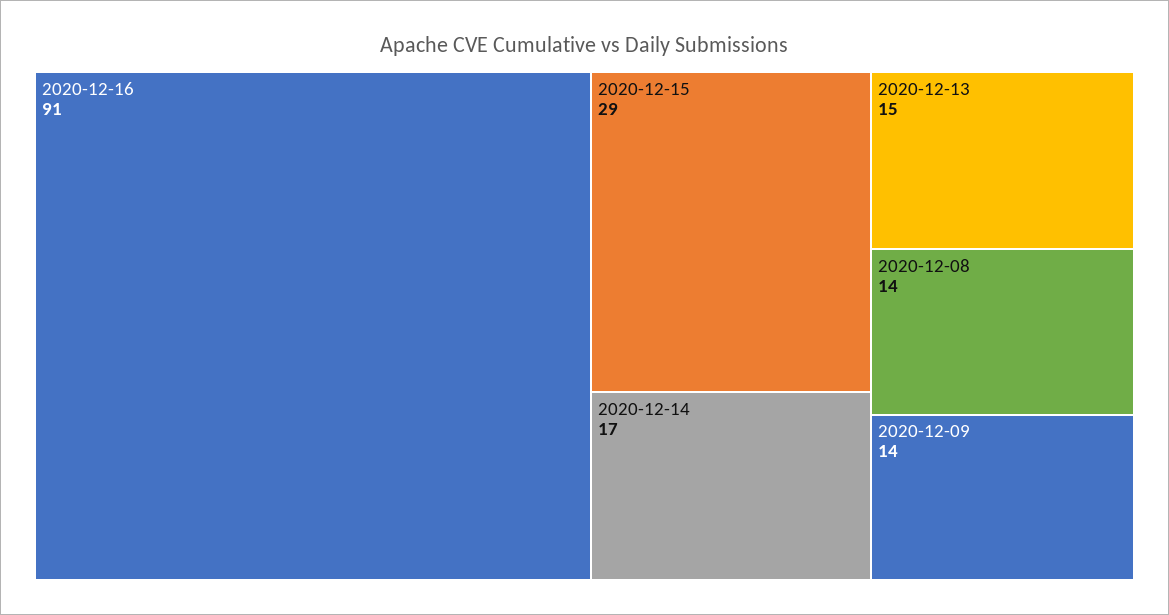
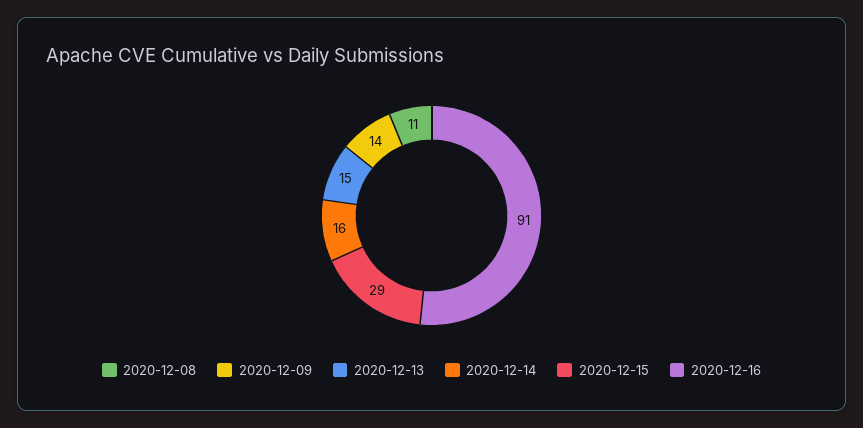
2020-12-14: 17 -> 16
2020-12-08: 14 -> 11

